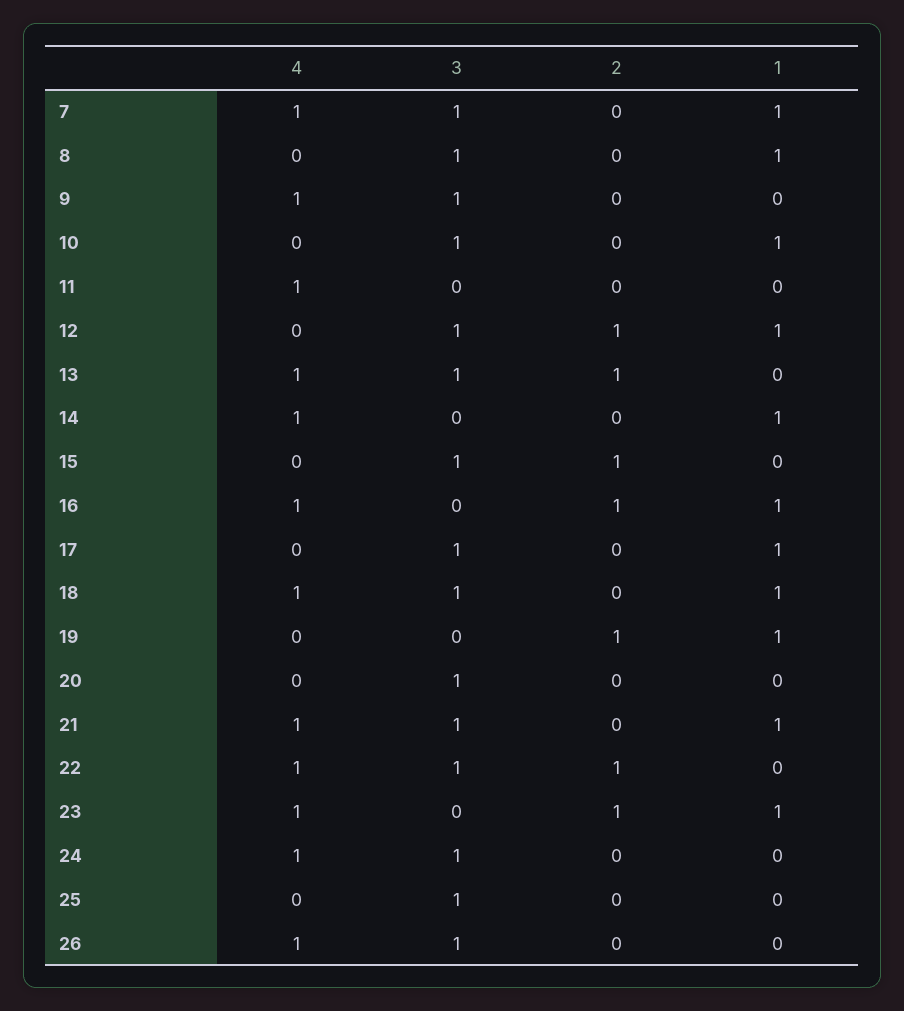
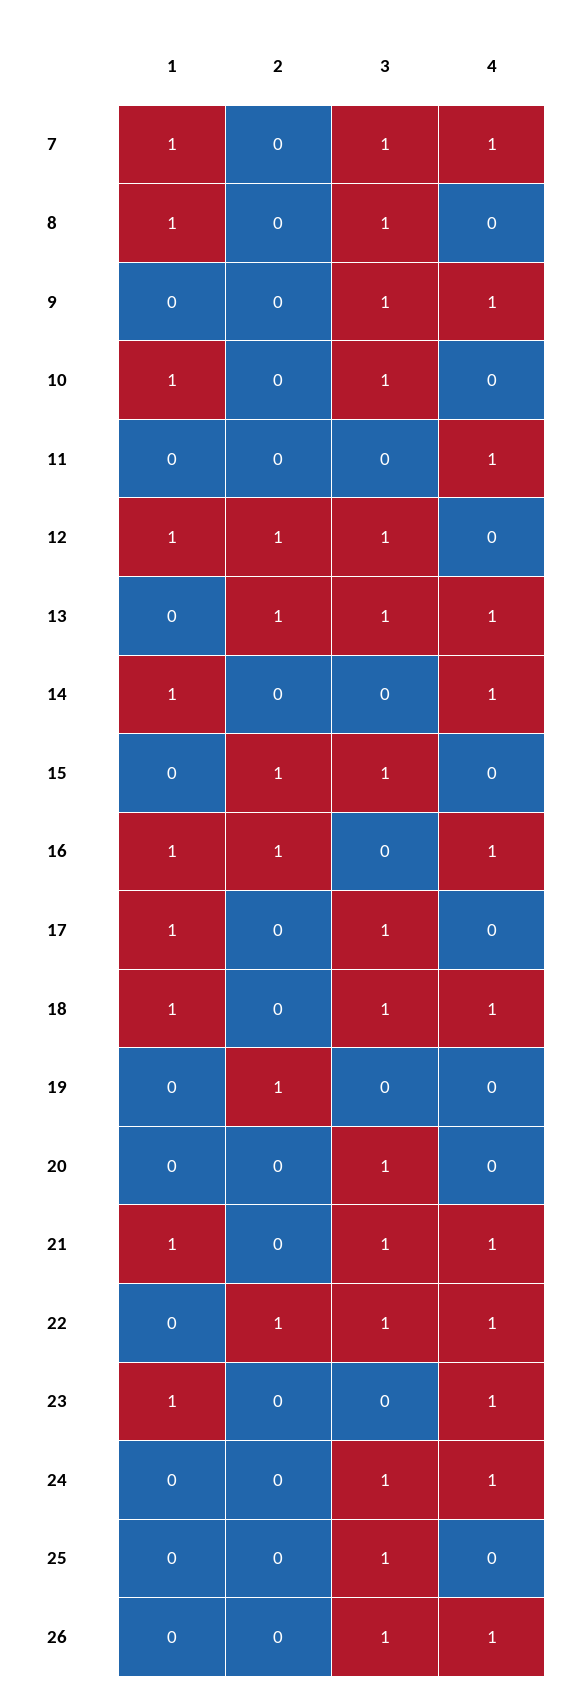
1, 19: 1 -> 0
2, 23: 1 -> 0

